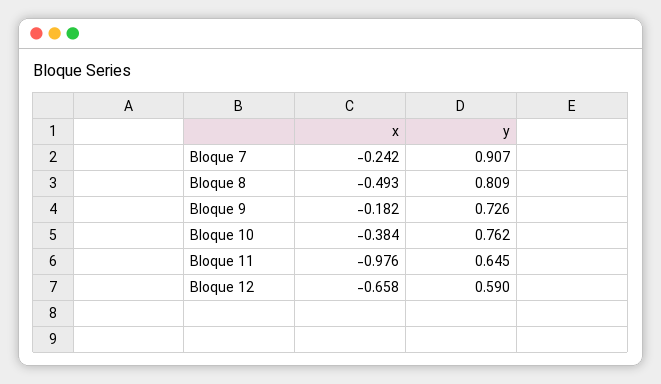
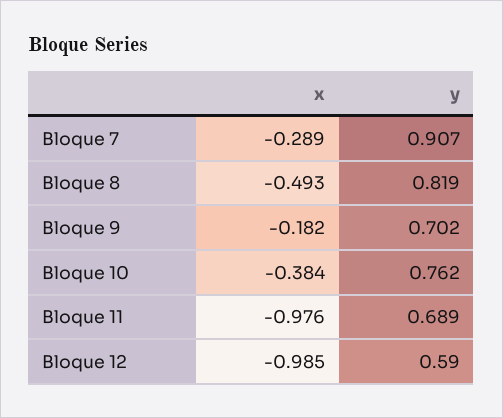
x, Bloque 7: -0.242 -> -0.289
y, Bloque 8: 0.809 -> 0.819
y, Bloque 9: 0.726 -> 0.702
y, Bloque 11: 0.645 -> 0.689
x, Bloque 12: -0.658 -> -0.985

